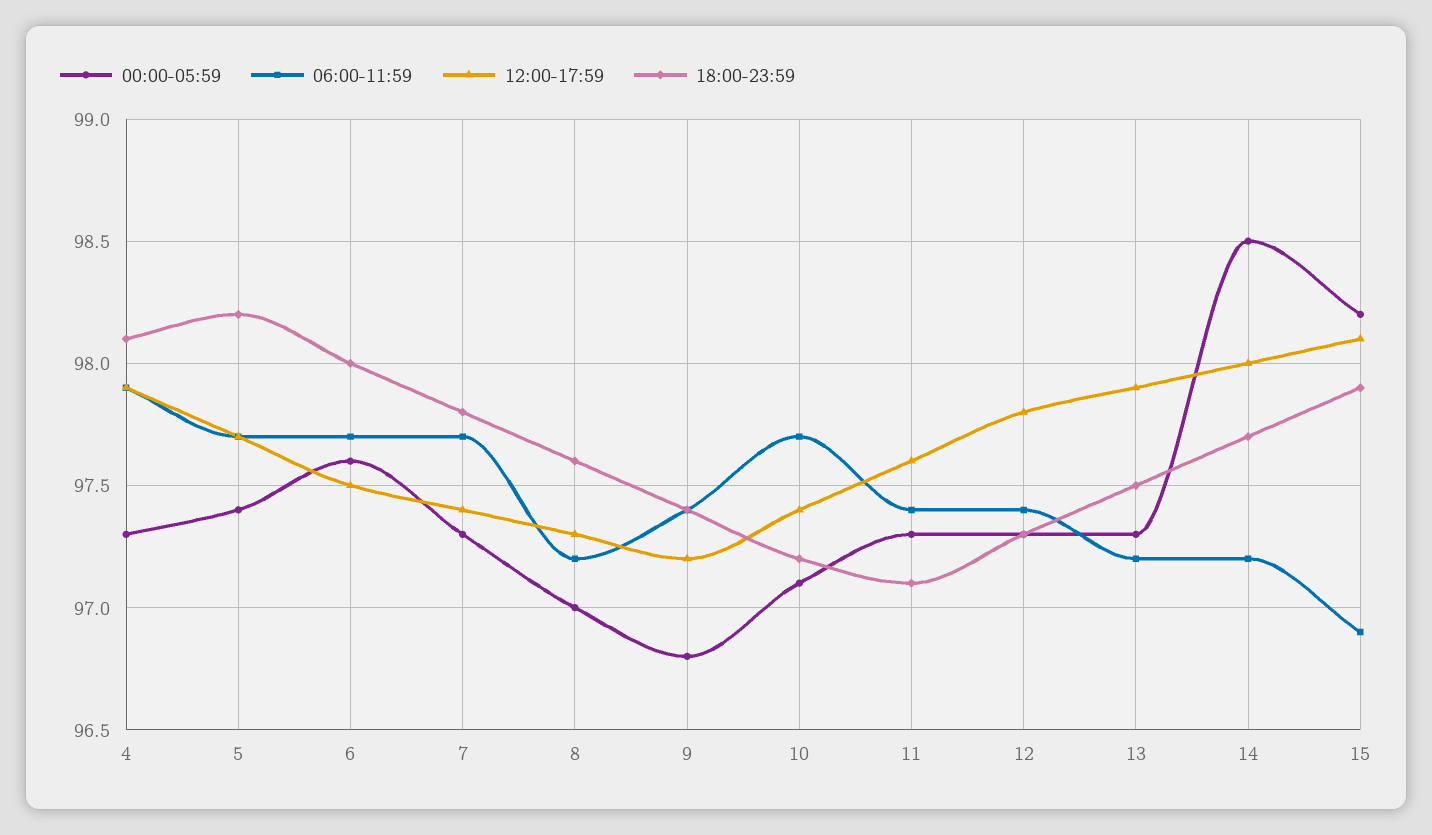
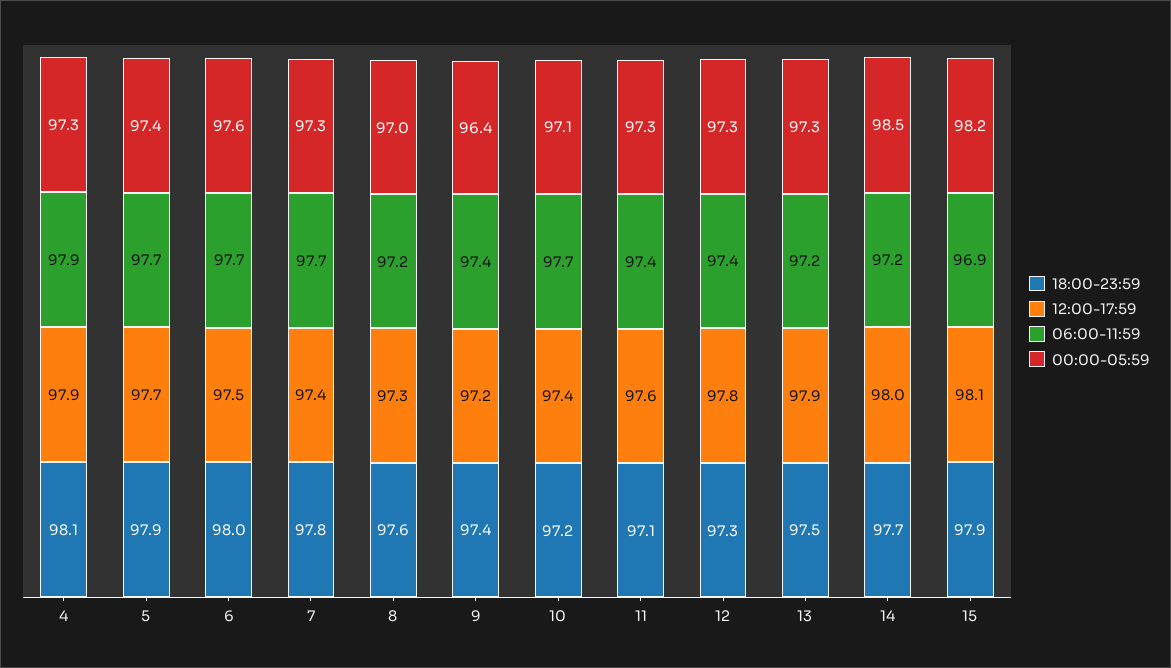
18:00-23:59, 5: 98.2 -> 97.9
00:00-05:59, 9: 96.8 -> 96.4

